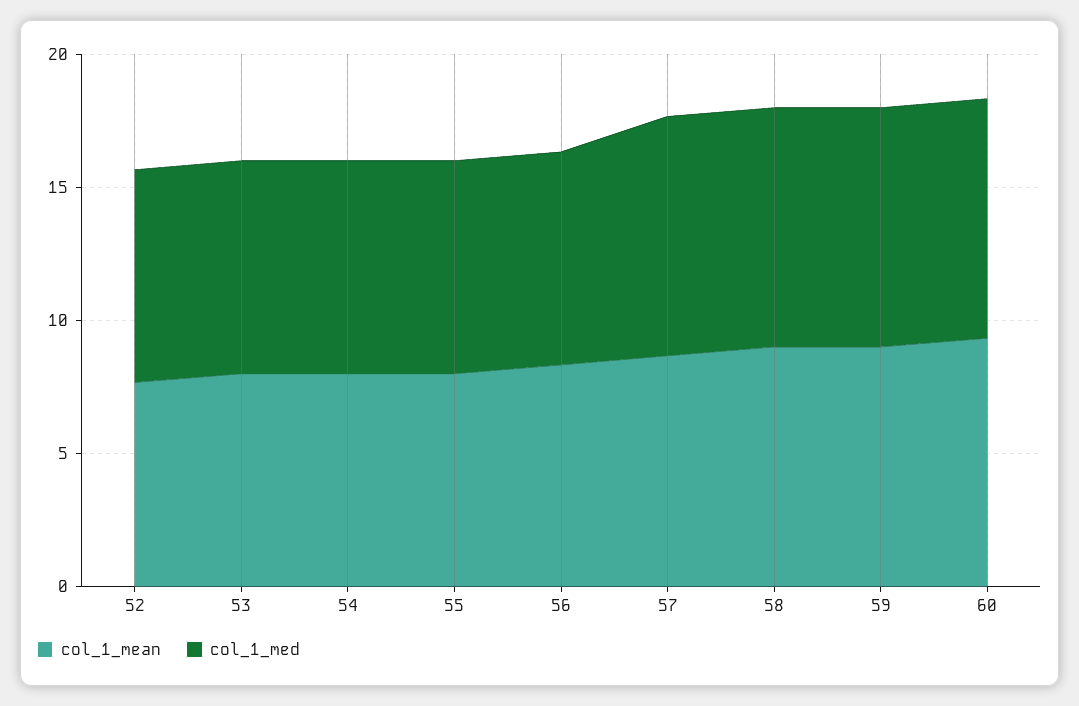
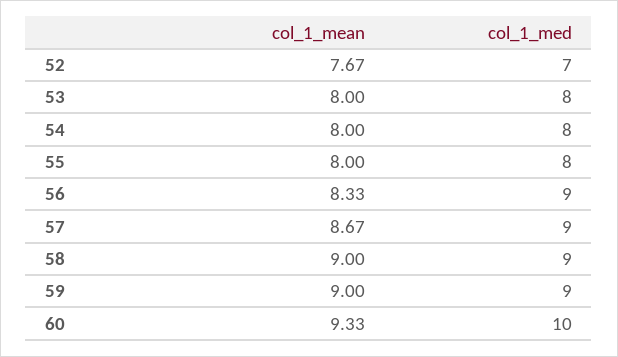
col_1_med, 52: 8 -> 7
col_1_med, 56: 8 -> 9
col_1_med, 60: 9 -> 10

